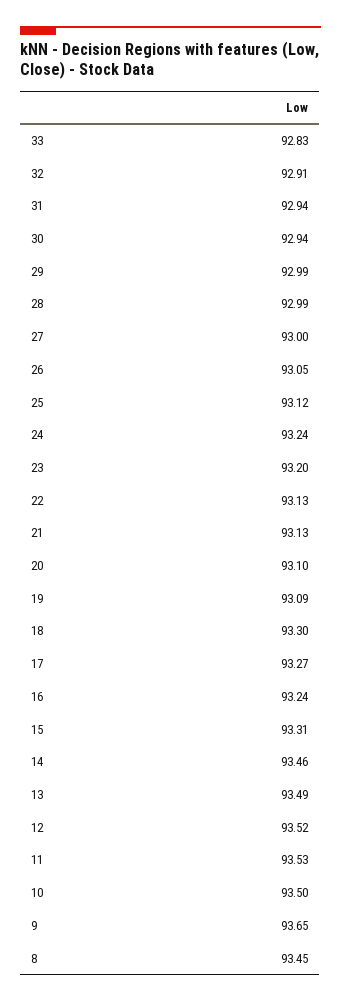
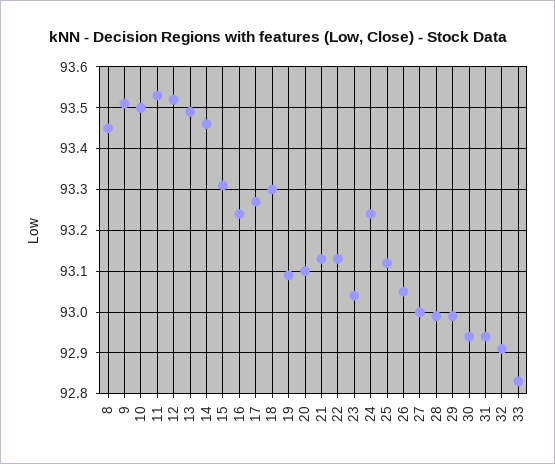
23: 93.2 -> 93.05
9: 93.65 -> 93.5

